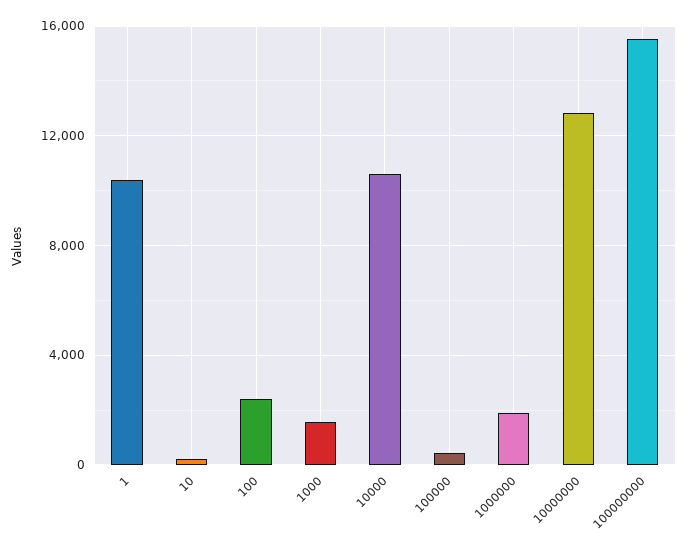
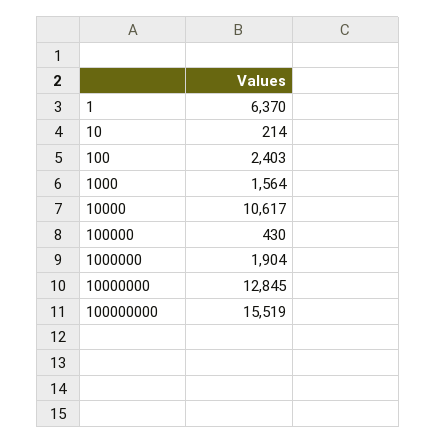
1: 10500 -> 6370

